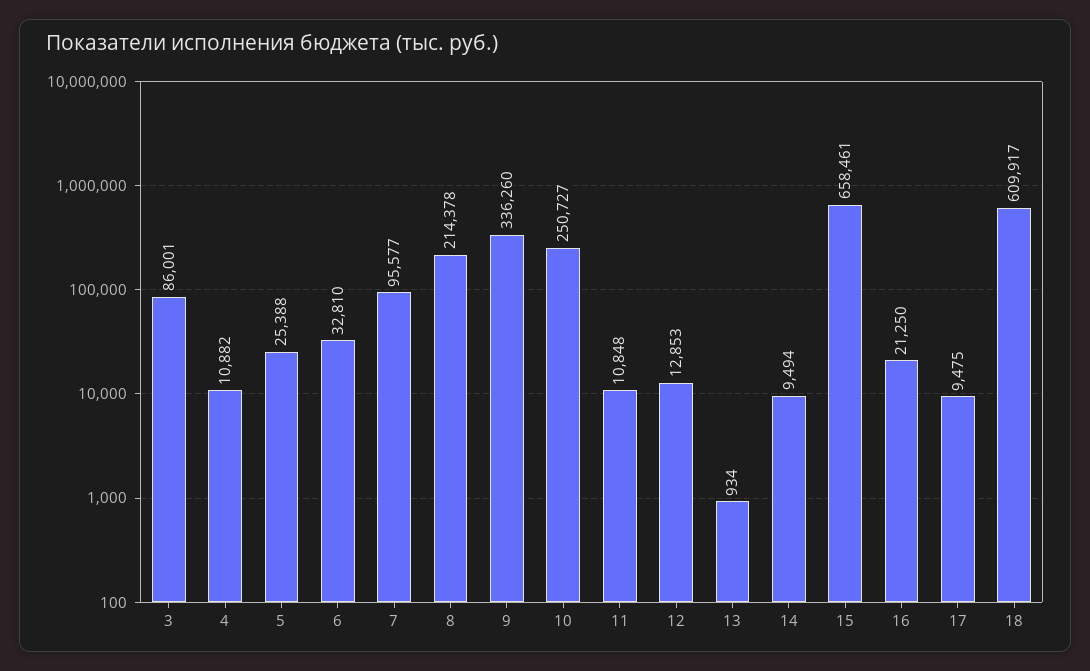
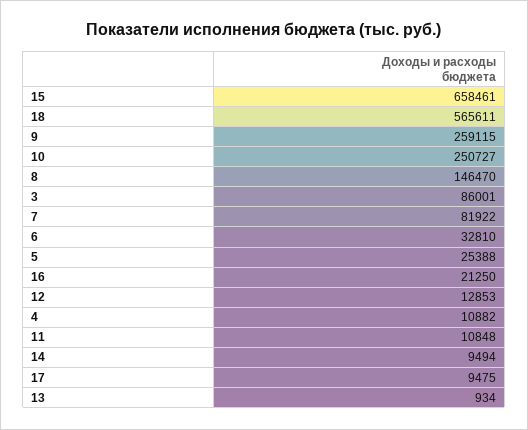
7: 95577 -> 81922
8: 214378 -> 146470
9: 336260 -> 259115
18: 609917 -> 565611

